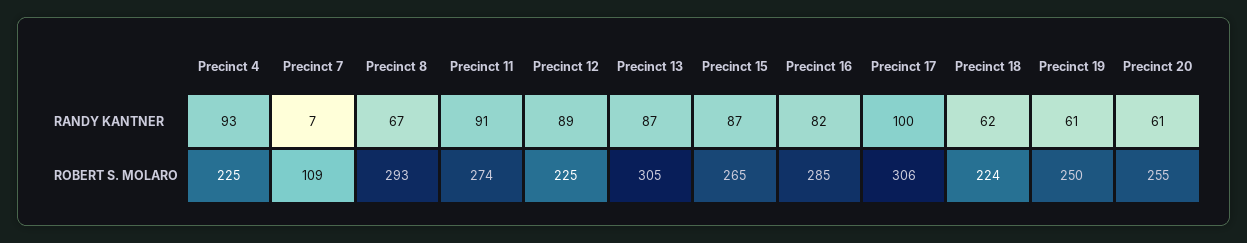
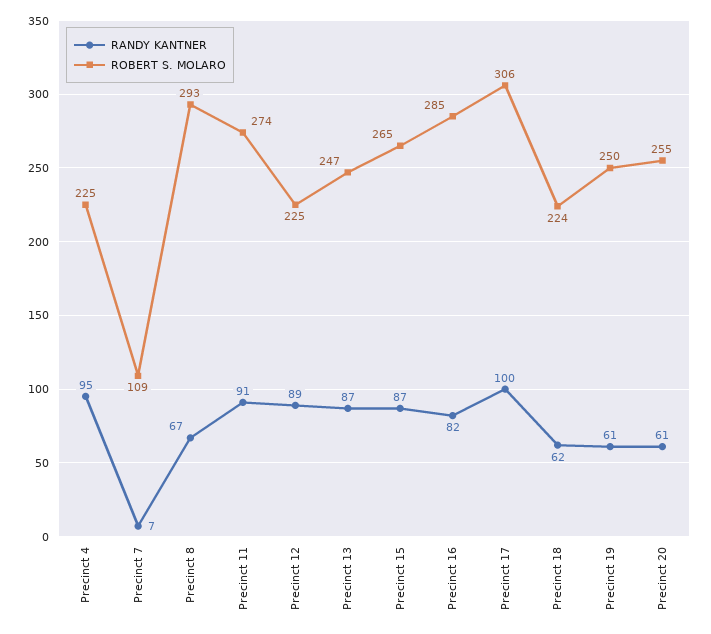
RANDY KANTNER, Precinct 4: 93 -> 95
ROBERT S. MOLARO, Precinct 13: 305 -> 247

